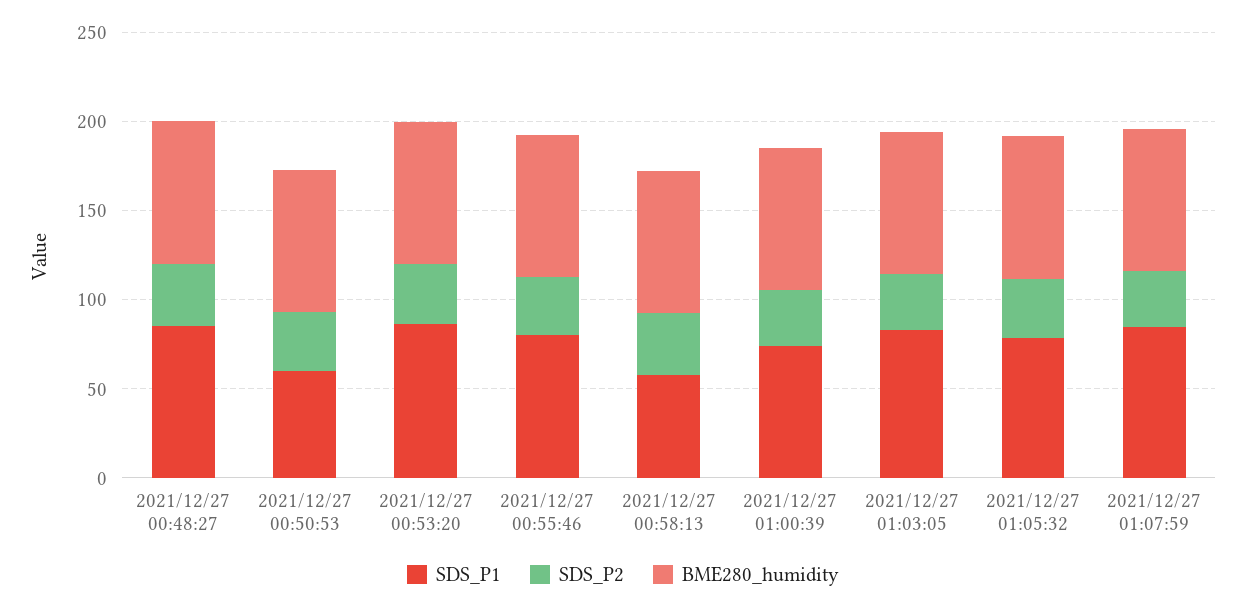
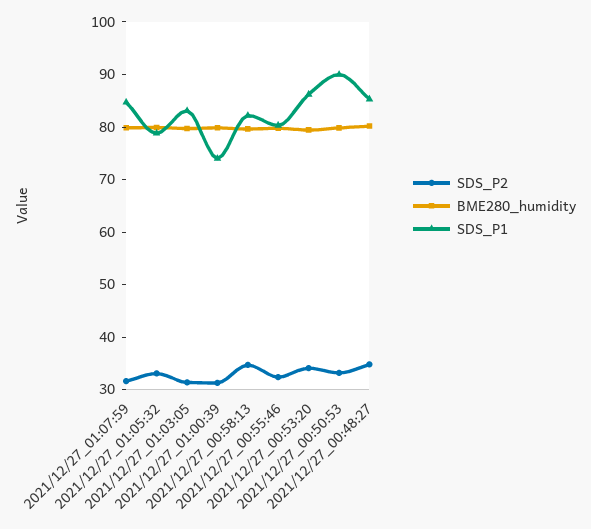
SDS_P1, 2021/12/27 00:50:53: 60 -> 90
SDS_P1, 2021/12/27 00:58:13: 60 -> 82

